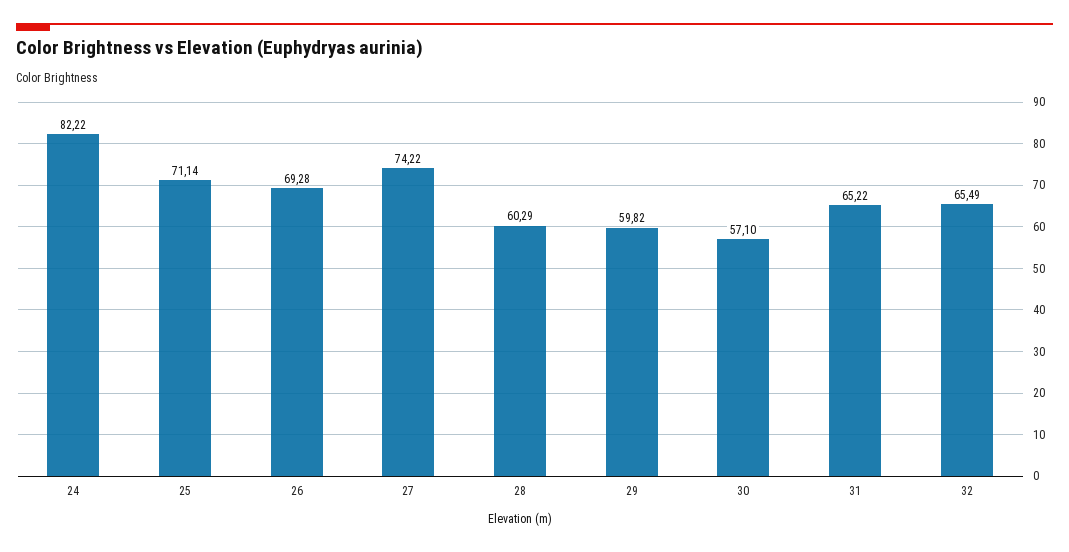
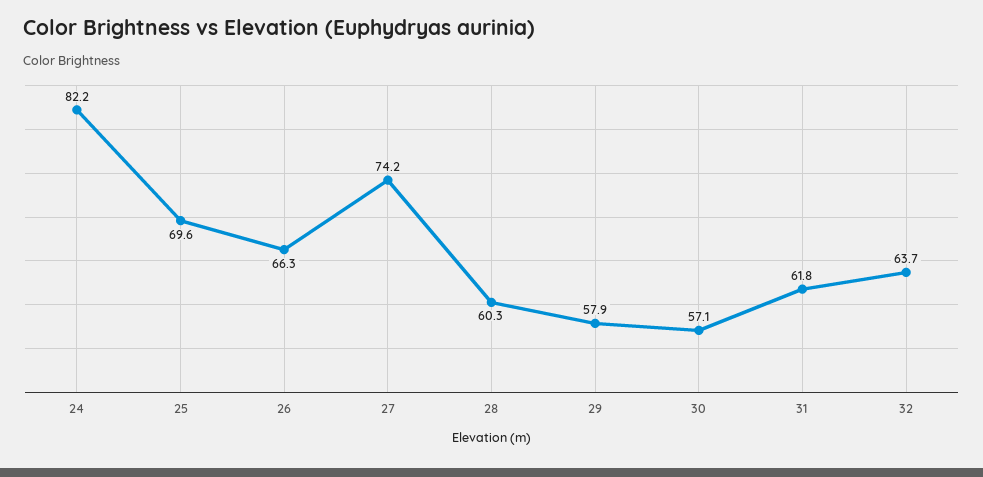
25: 71.14 -> 69.6
26: 69.28 -> 66.3
29: 59.82 -> 57.9
31: 65.22 -> 61.8
32: 65.49 -> 63.7

